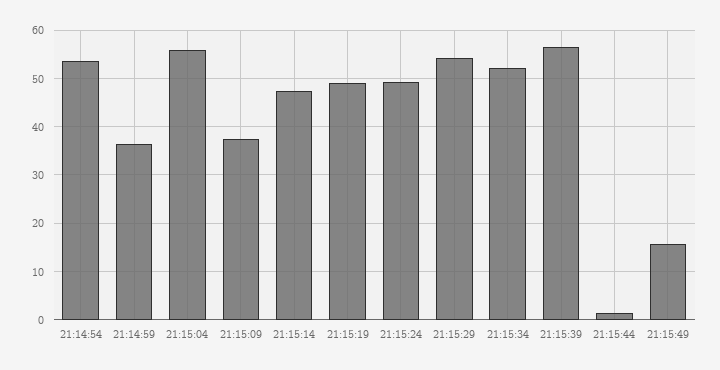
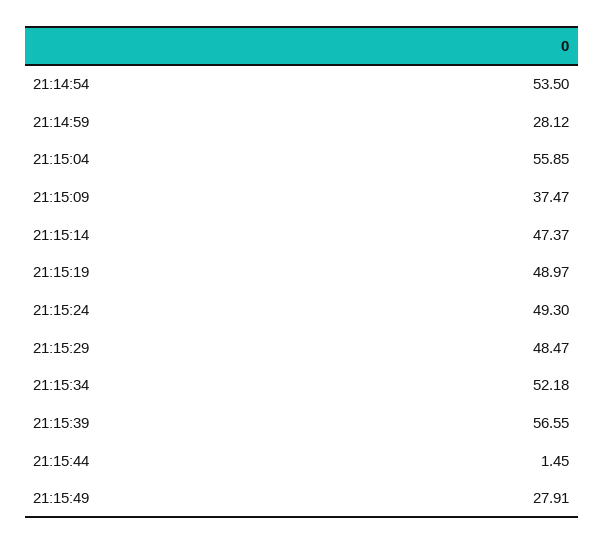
21:14:59: 36 -> 28.12
21:15:29: 54 -> 48.47
21:15:49: 16 -> 27.91

